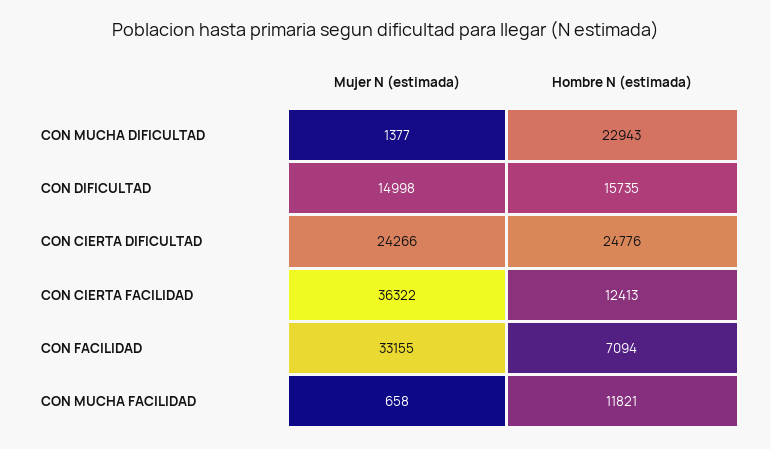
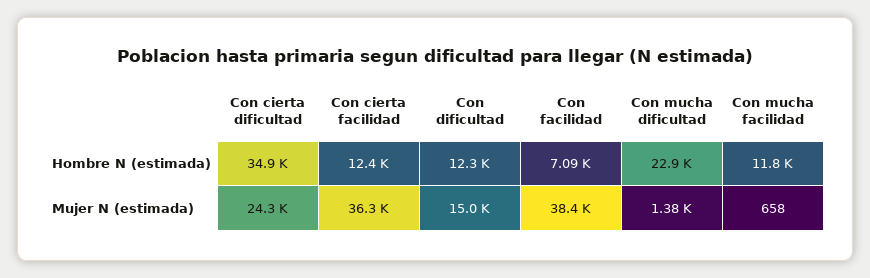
Hombre N (estimada), CON DIFICULTAD: 15735 -> 12300
Hombre N (estimada), CON CIERTA DIFICULTAD: 24776 -> 34900
Mujer N (estimada), CON FACILIDAD: 33155 -> 38400

